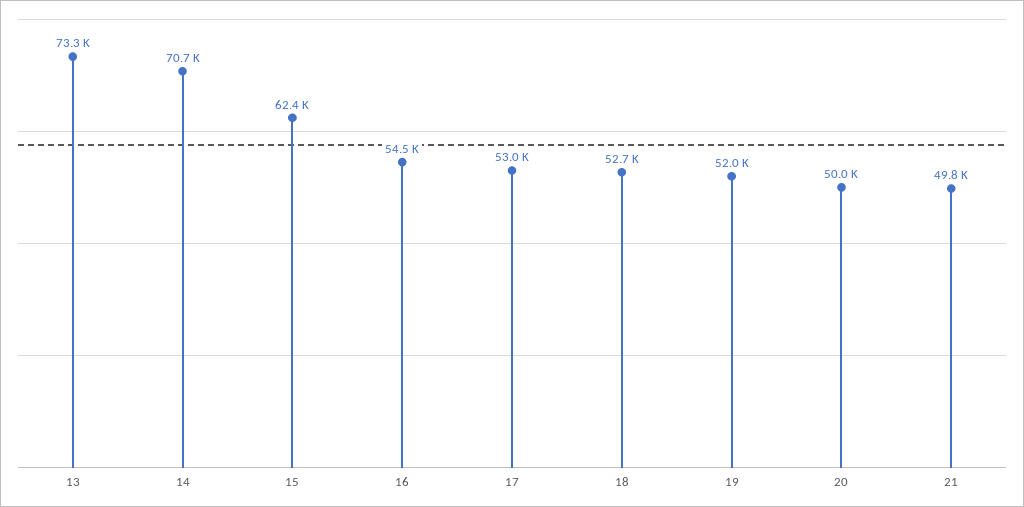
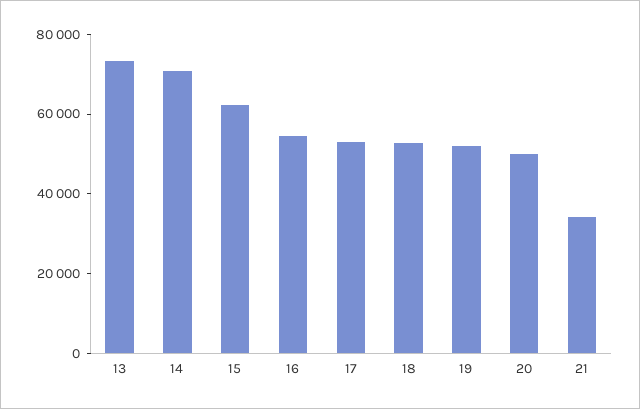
21: 49800 -> 35000

